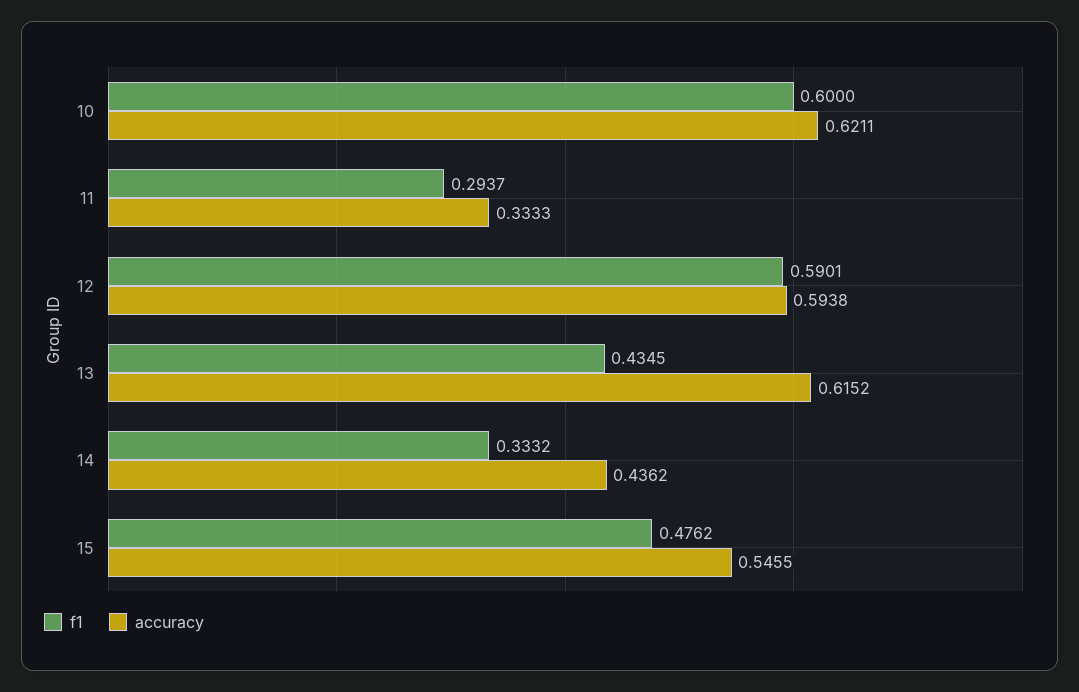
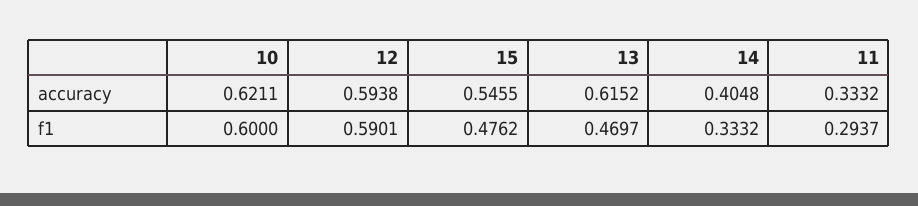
accuracy, 11: 0.3333 -> 0.3332
f1, 13: 0.4345 -> 0.4697
accuracy, 14: 0.4362 -> 0.4048

